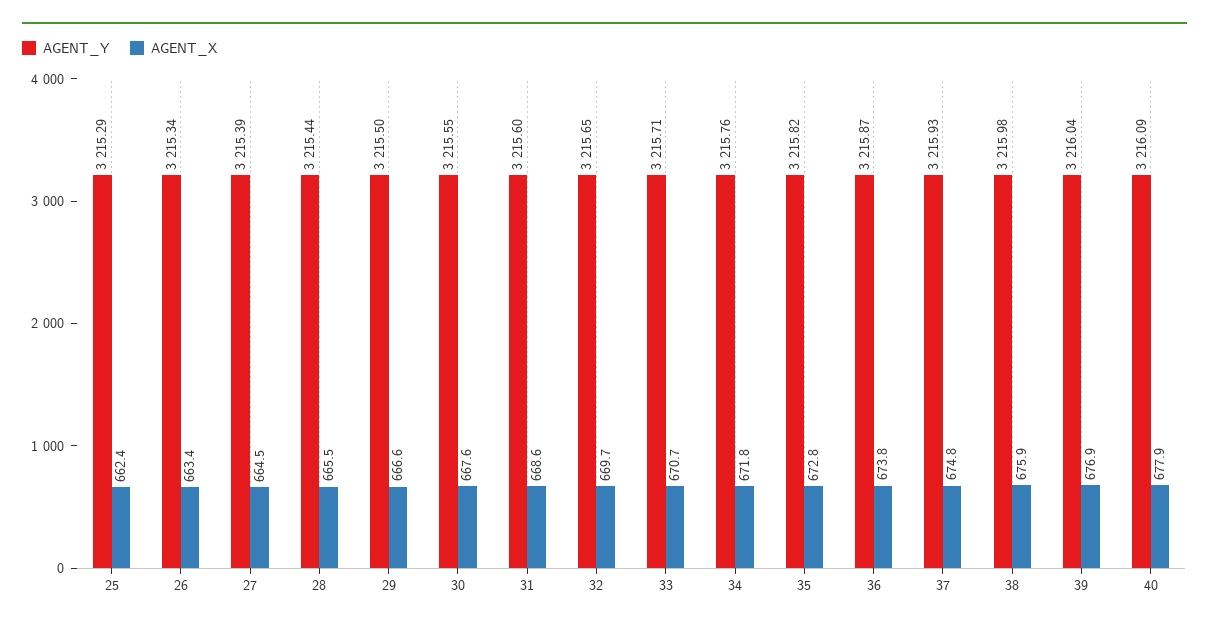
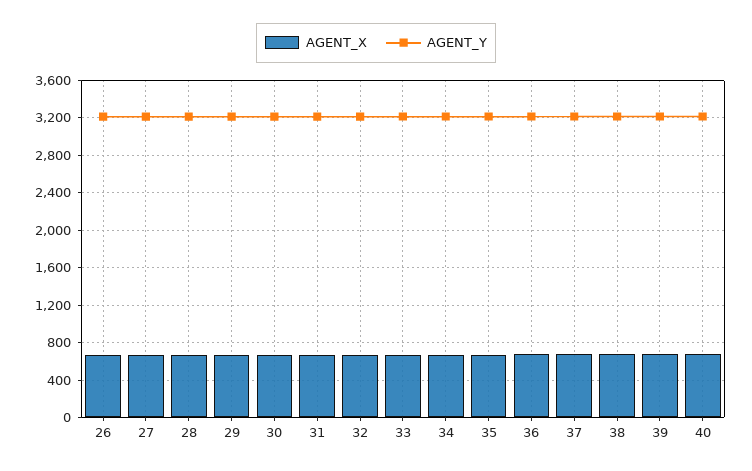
AGENT_Y, 25: 3215.29 -> none
AGENT_X, 25: 662.4 -> none

